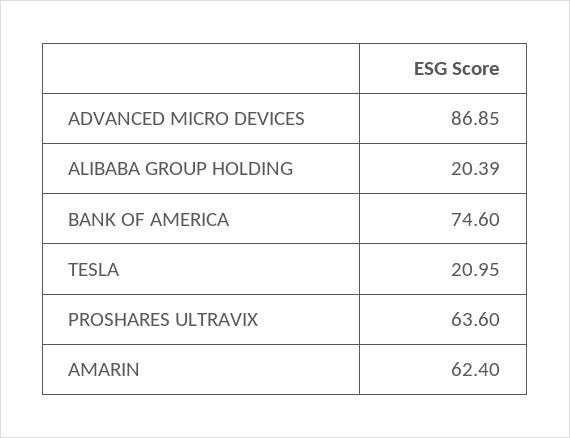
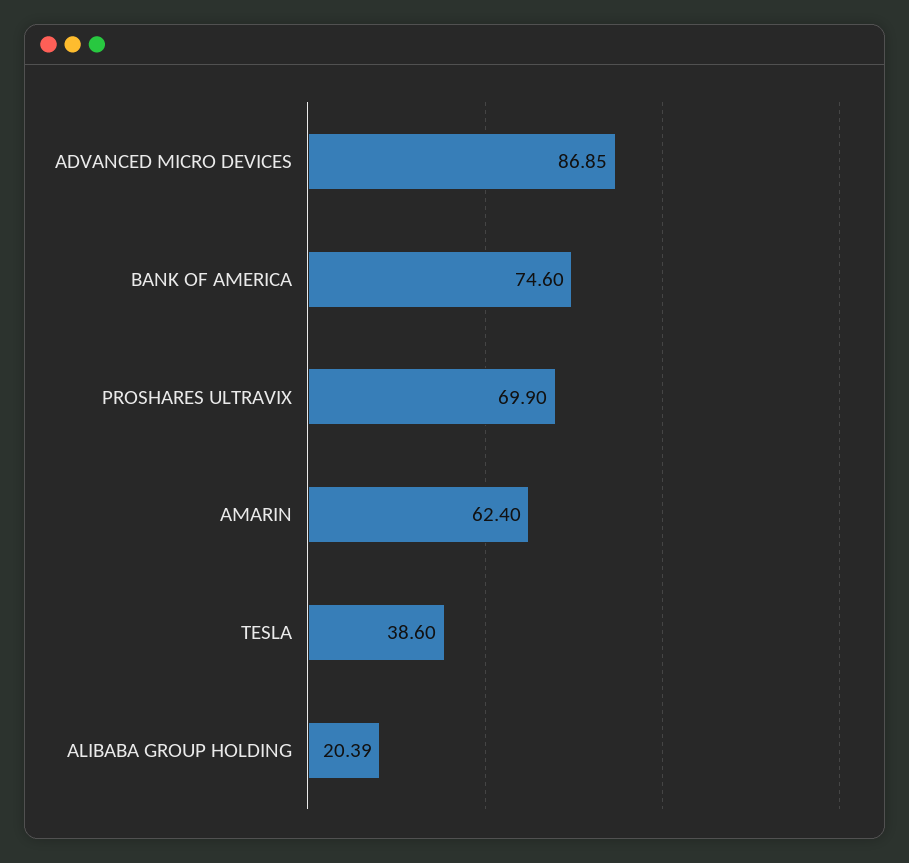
TESLA: 20.95 -> 38.6
PROSHARES ULTRAVIX: 63.6 -> 69.9

